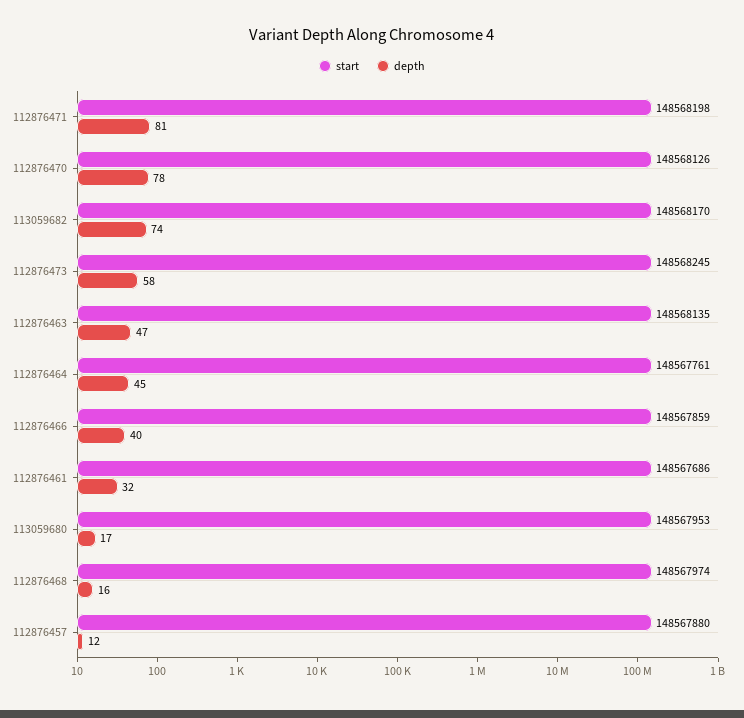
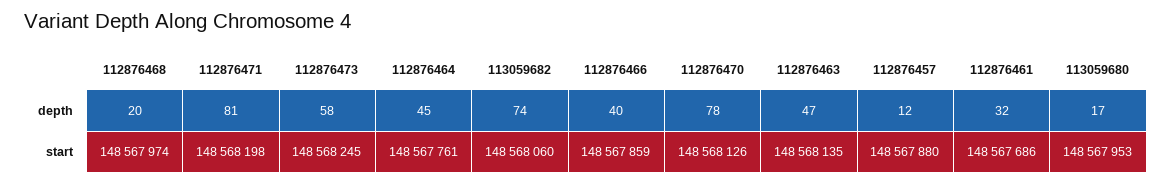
start, 113059682: 148568170 -> 148568060
depth, 112876468: 16 -> 20

